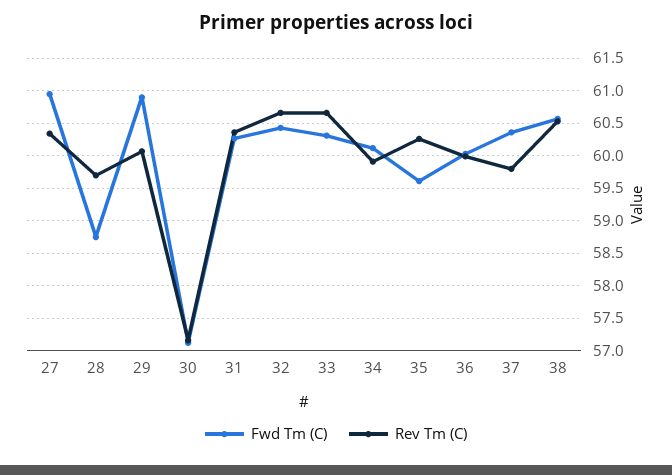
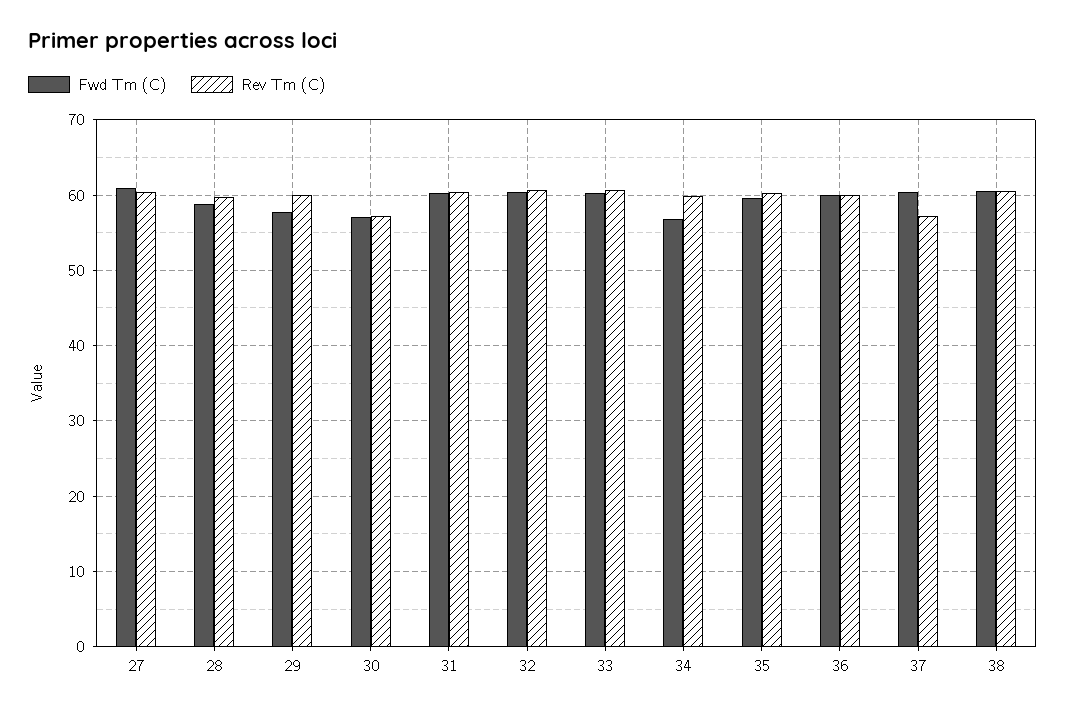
Fwd Tm (C), 29: 60.9 -> 58
Fwd Tm (C), 34: 60.1 -> 57
Rev Tm (C), 37: 59.8 -> 57

